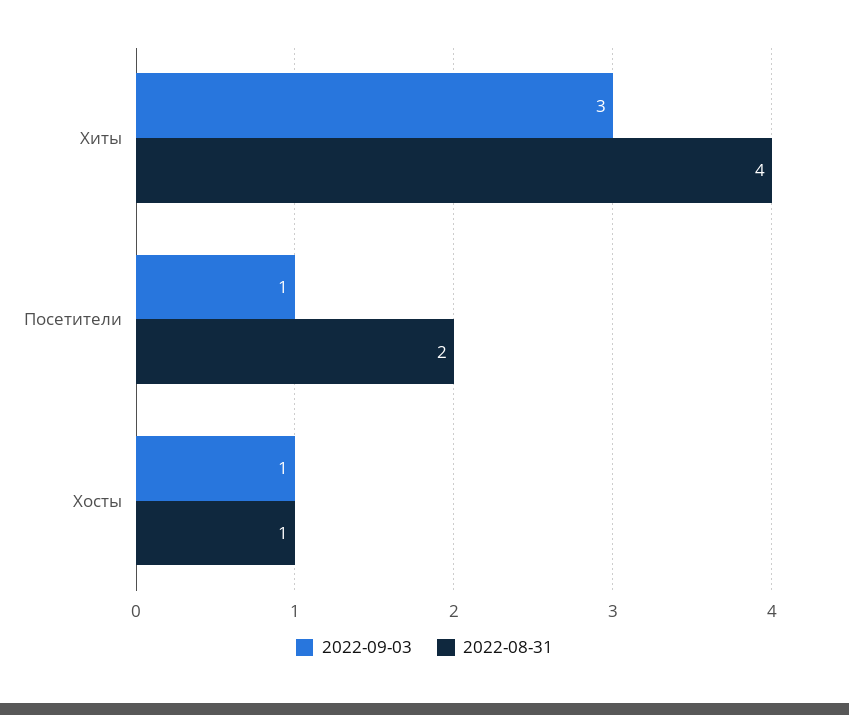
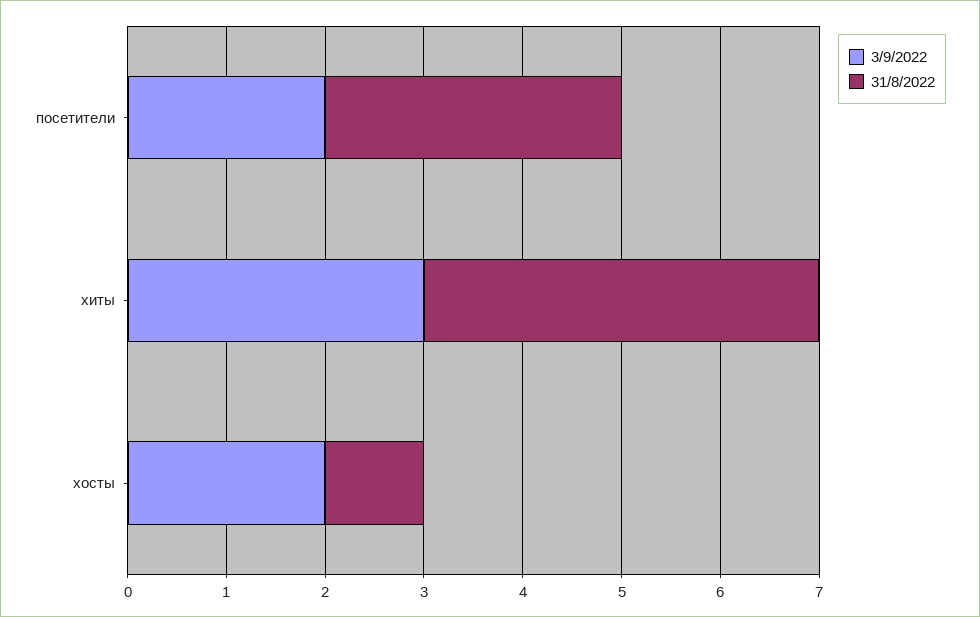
2022-09-03, Посетители: 1 -> 2
2022-08-31, Посетители: 2 -> 3
2022-09-03, Хосты: 1 -> 2

